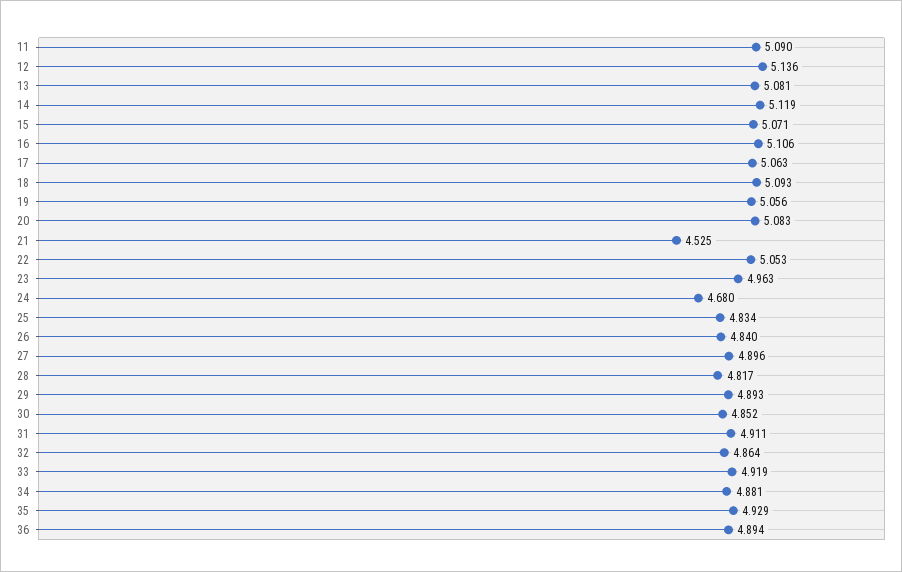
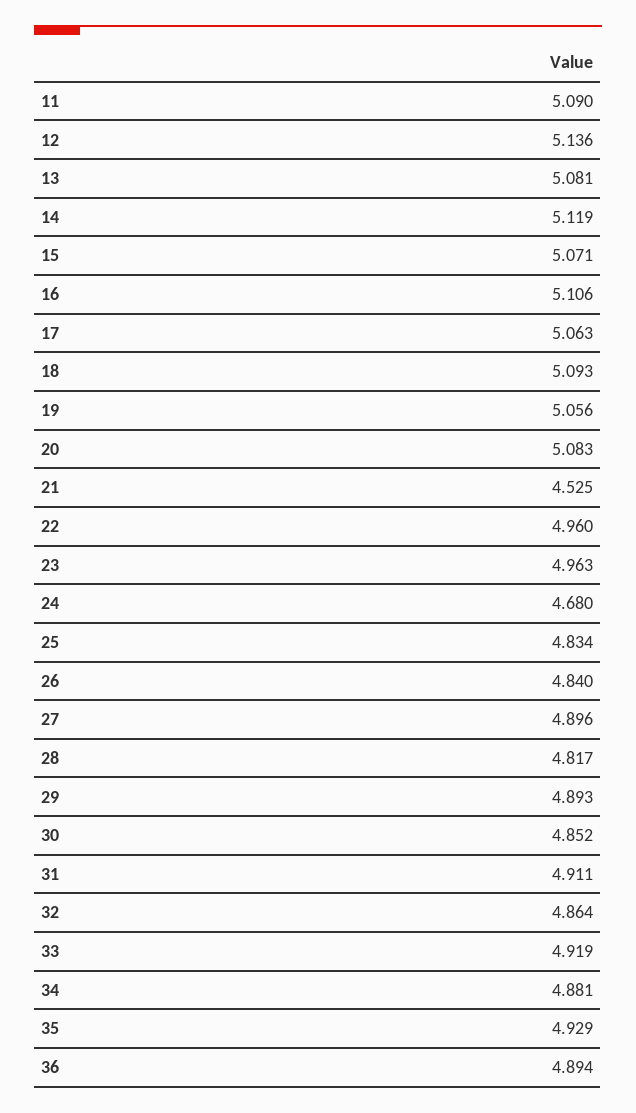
22: 5.053 -> 4.96

